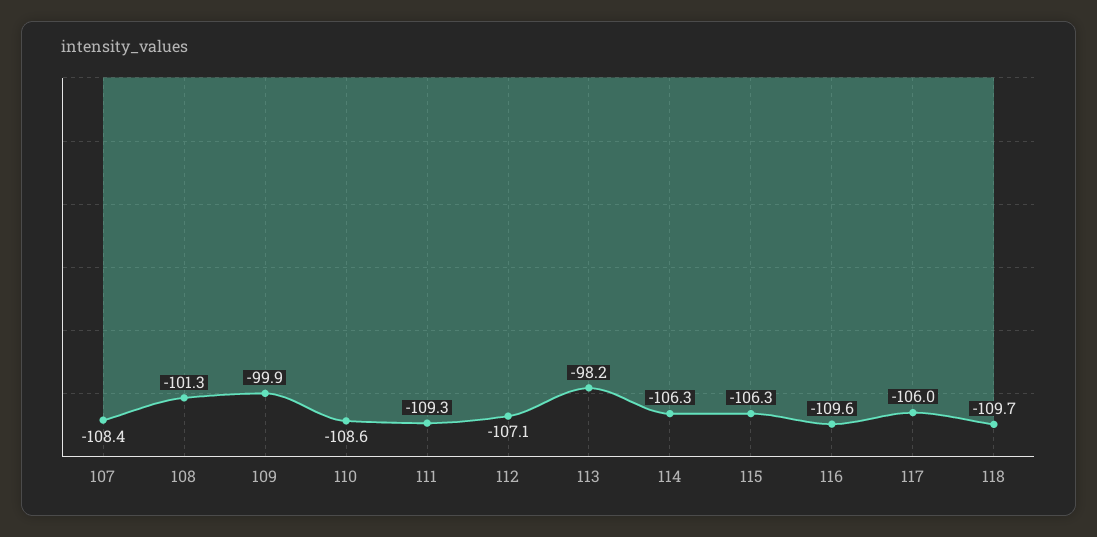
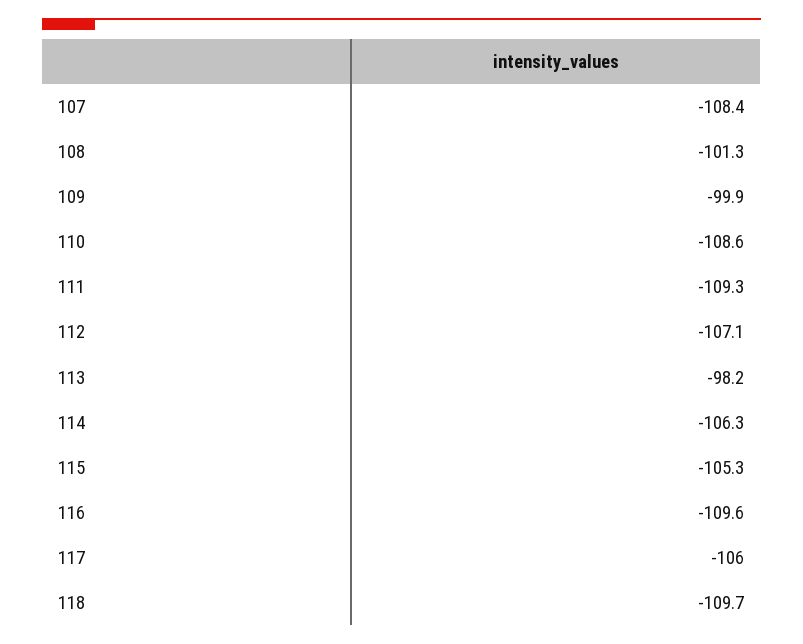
115: -106.3 -> -105.3

